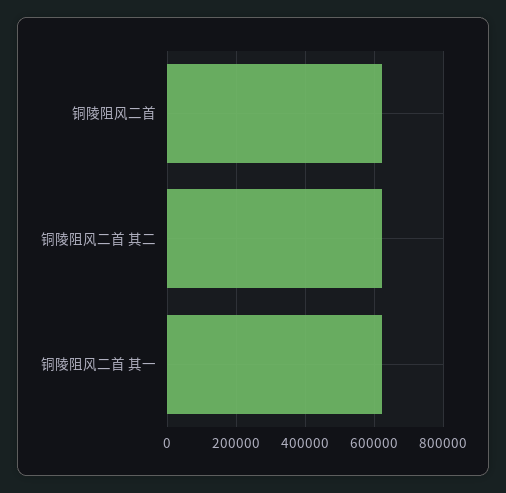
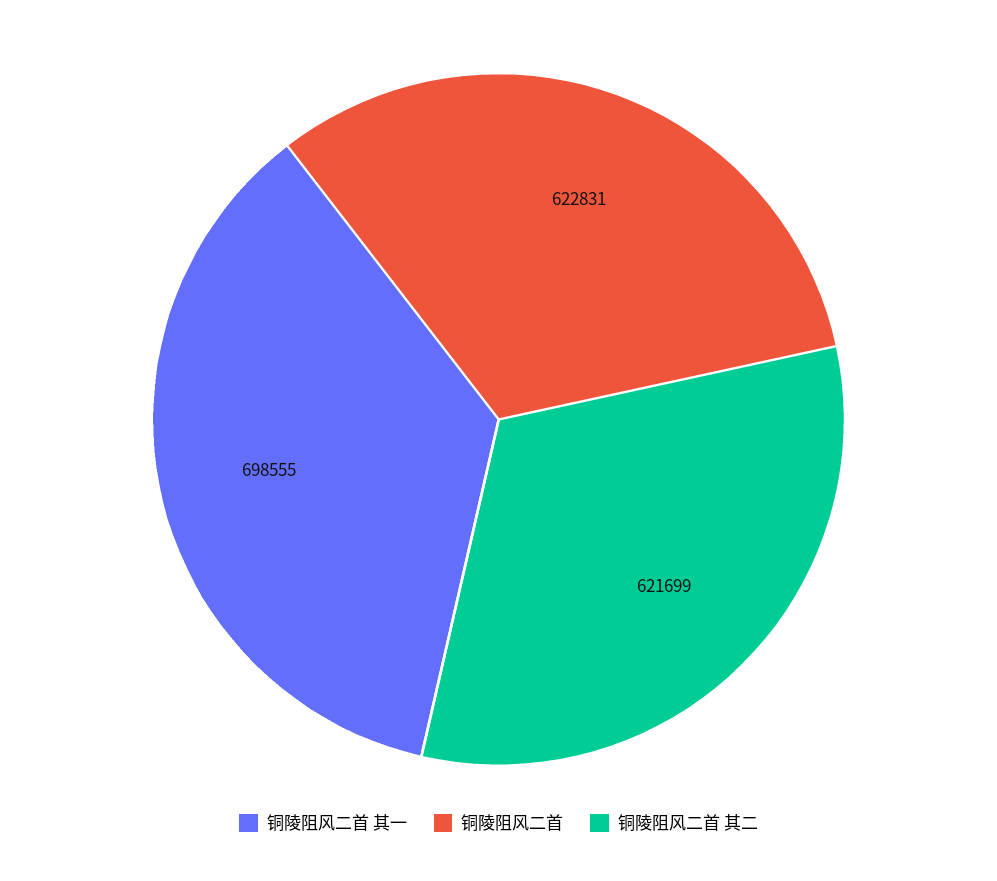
铜陵阻风二首 其一: 620000 -> 698555

